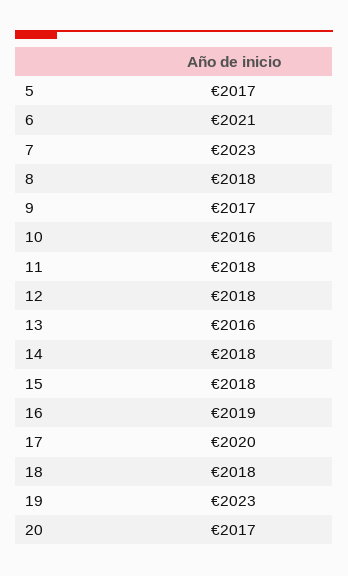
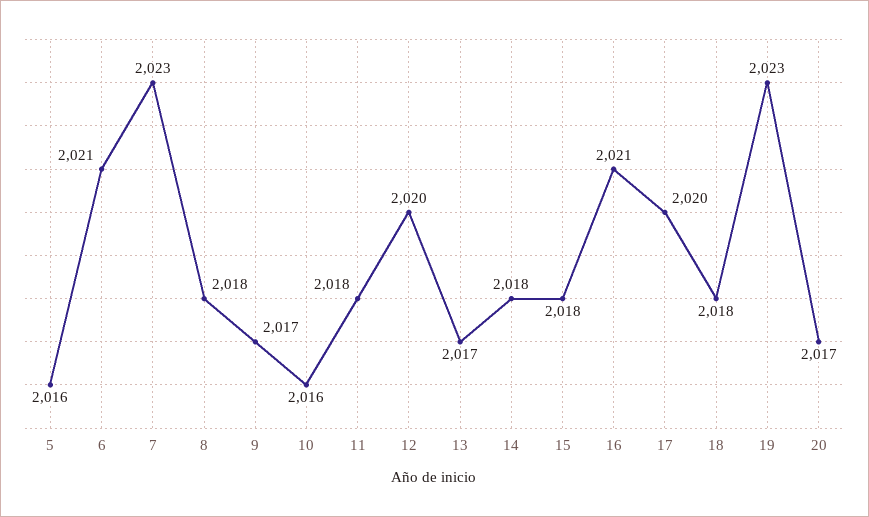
5: 2017 -> 2016
12: 2018 -> 2020
13: 2016 -> 2017
16: 2019 -> 2021

